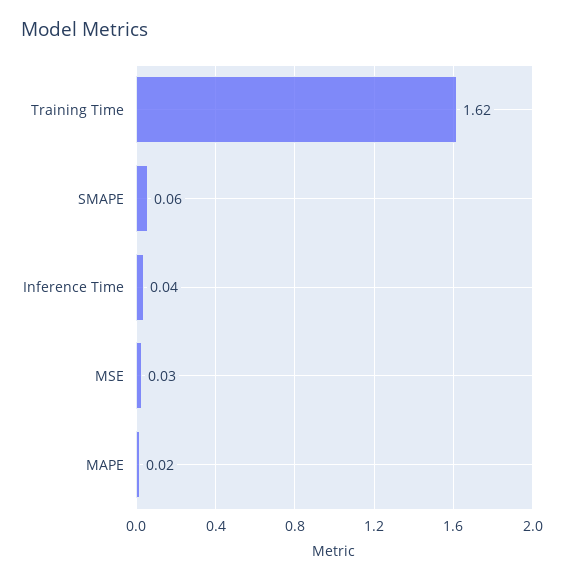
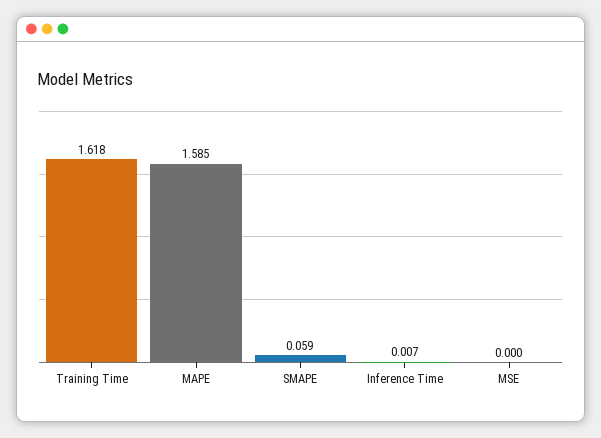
Inference Time: 0.04 -> 0.007
MSE: 0.03 -> 0
MAPE: 0.02 -> 1.585

